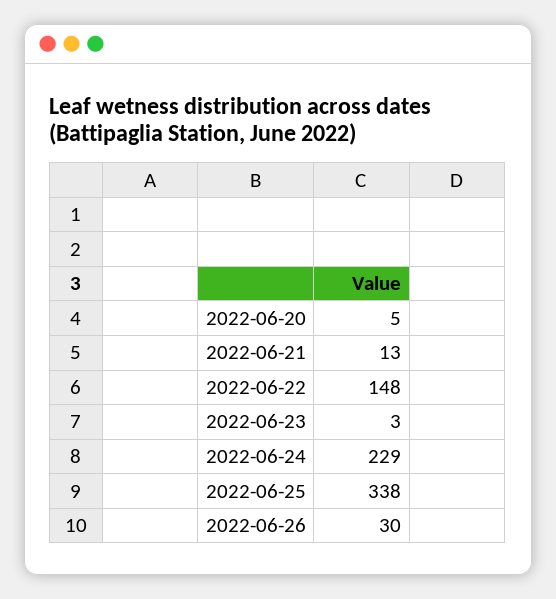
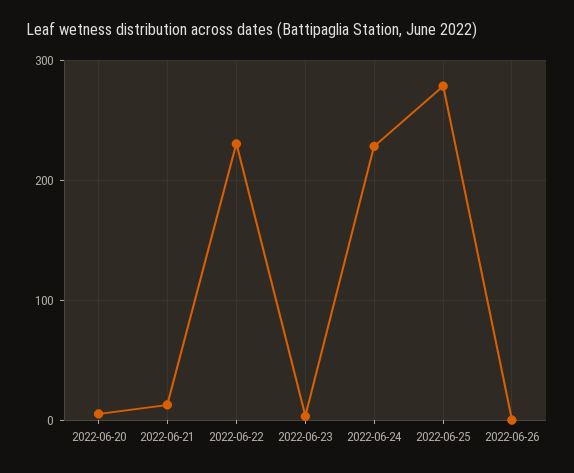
2022-06-22: 148 -> 230
2022-06-25: 338 -> 280
2022-06-26: 30 -> 0

